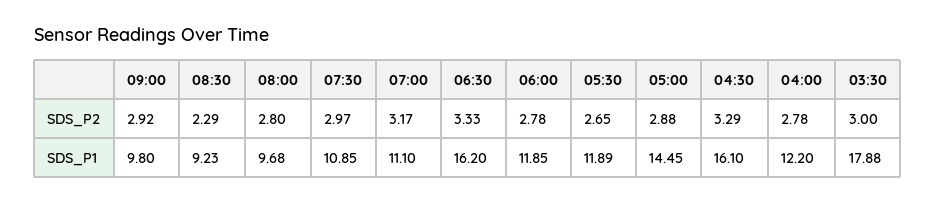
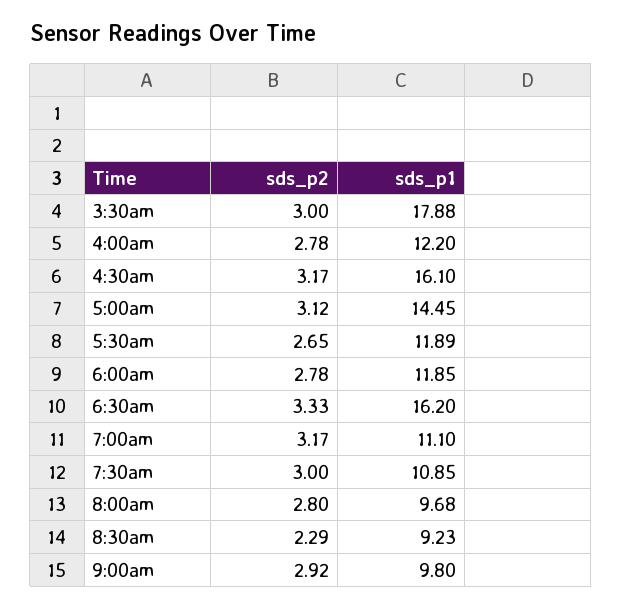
07:30, SDS_P2: 2.97 -> 3
05:00, SDS_P2: 2.88 -> 3.12
04:30, SDS_P2: 3.29 -> 3.17

